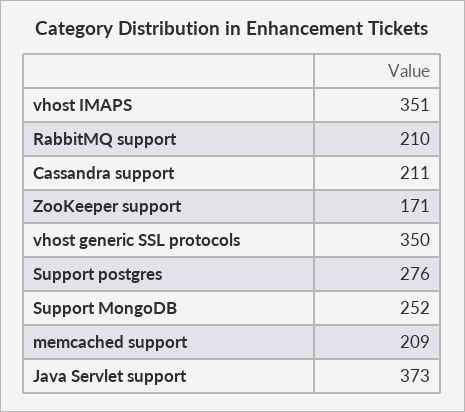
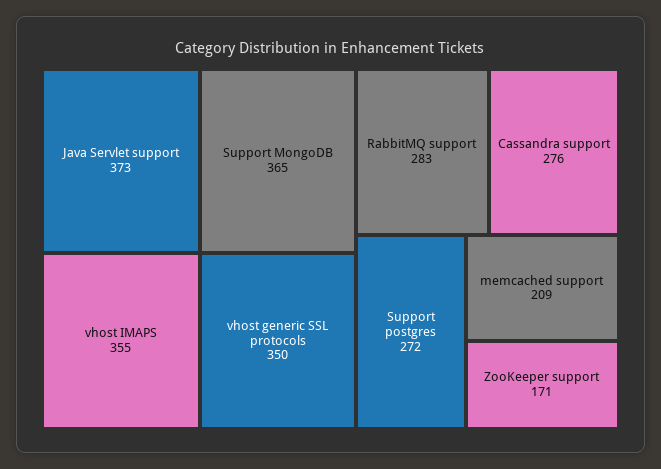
vhost IMAPS: 351 -> 355
RabbitMQ support: 210 -> 283
Cassandra support: 211 -> 276
Support postgres: 276 -> 272
Support MongoDB: 252 -> 365

